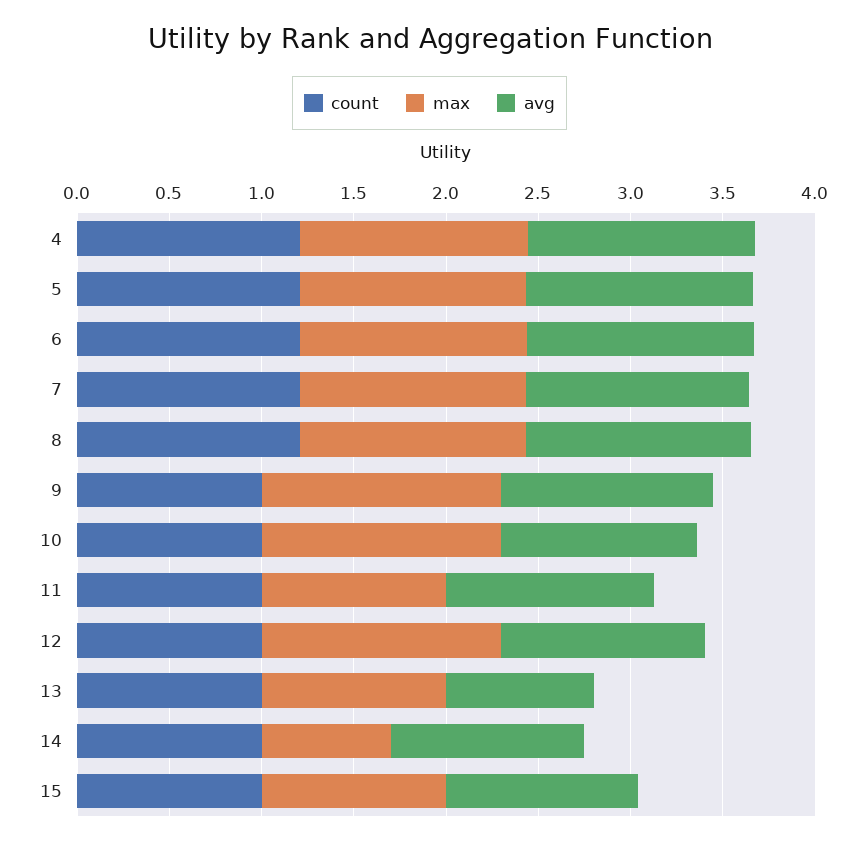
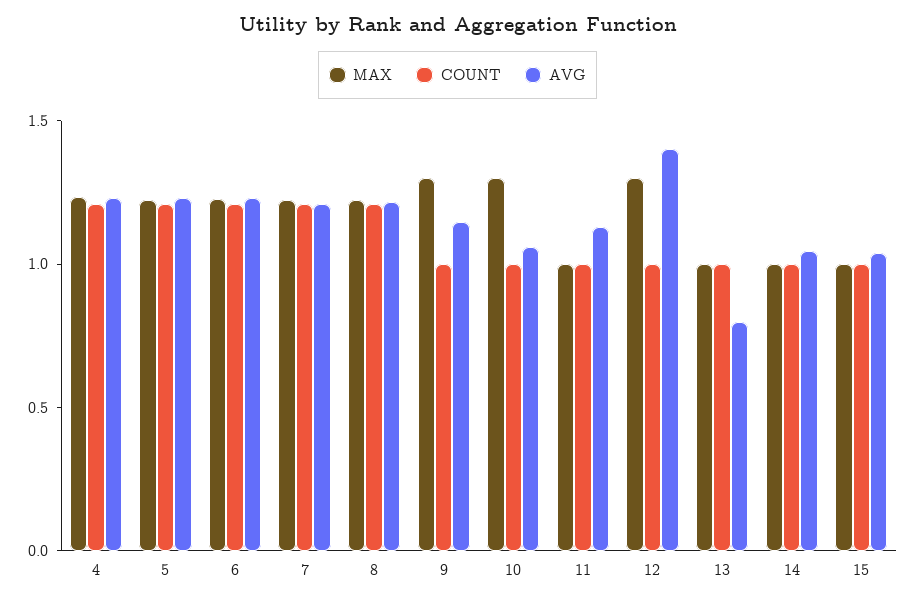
avg, 12: 1.1 -> 1.4
max, 14: 0.7 -> 1

